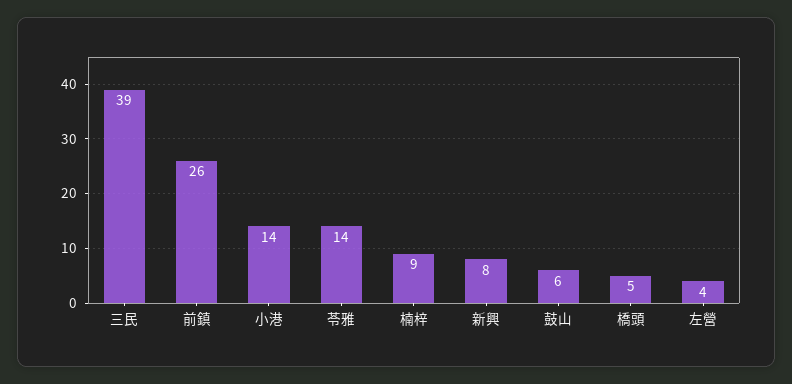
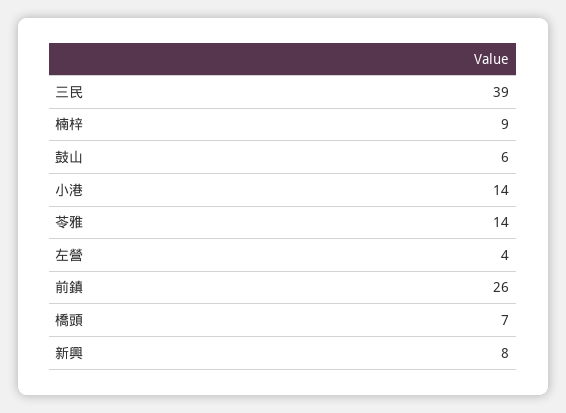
橋頭: 5 -> 7

